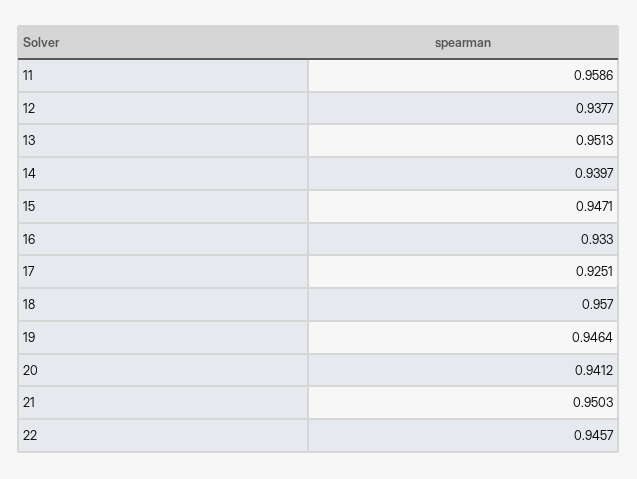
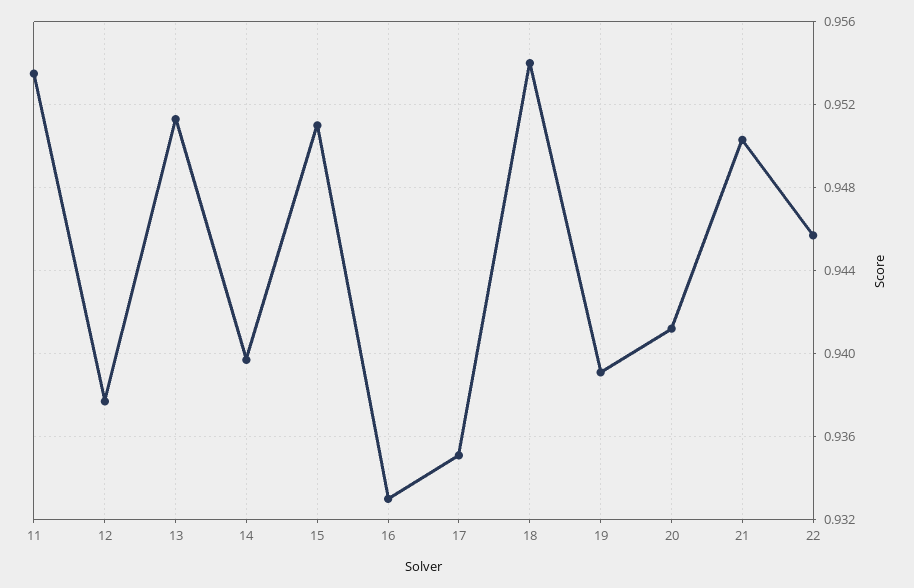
11: 0.9586 -> 0.9535
15: 0.9471 -> 0.951
17: 0.9251 -> 0.935
18: 0.957 -> 0.954
19: 0.9464 -> 0.939

